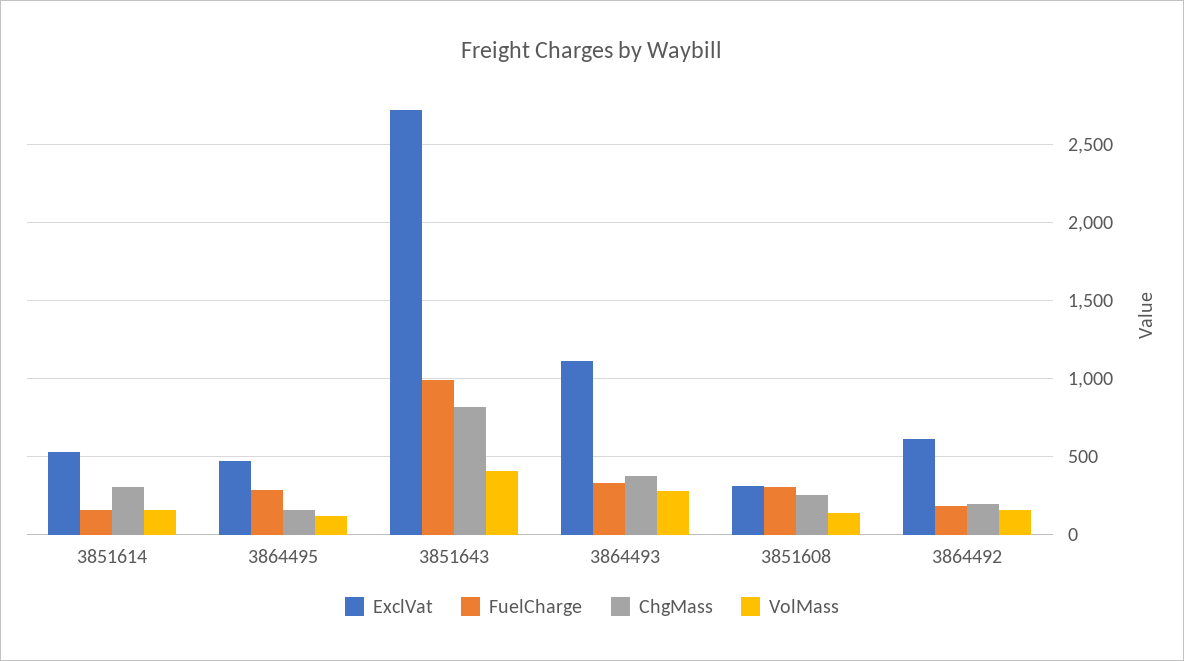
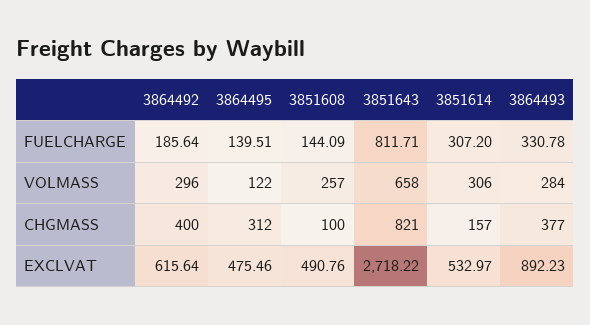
FuelCharge, 3851614: 150 -> 307.2
ChgMass, 3851614: 300 -> 157
VolMass, 3851614: 150 -> 306
FuelCharge, 3864495: 300 -> 139.51
ChgMass, 3864495: 150 -> 312
FuelCharge, 3851643: 1000 -> 811.71
VolMass, 3851643: 400 -> 658
ExclVat, 3864493: 1100 -> 892.23
ExclVat, 3851608: 300 -> 490.76
FuelCharge, 3851608: 300 -> 144.09
ChgMass, 3851608: 250 -> 100
VolMass, 3851608: 150 -> 257
ChgMass, 3864492: 200 -> 400
VolMass, 3864492: 150 -> 296

